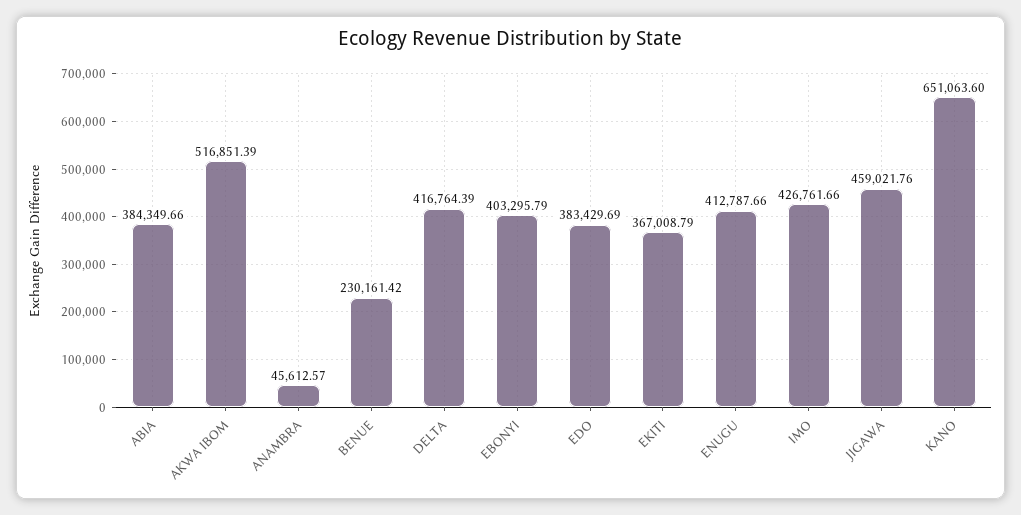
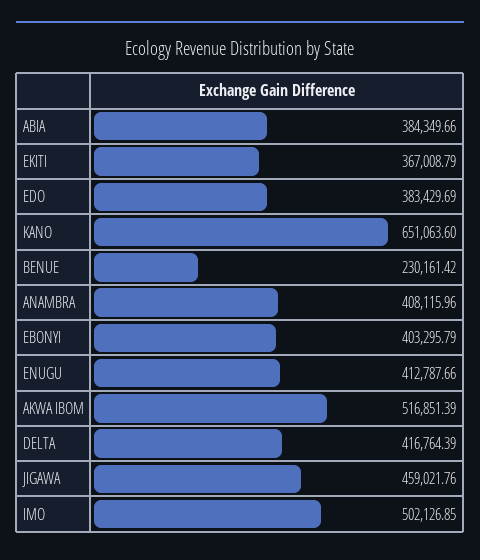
ANAMBRA: 45612.57 -> 408115.96
IMO: 426761.66 -> 502126.85

